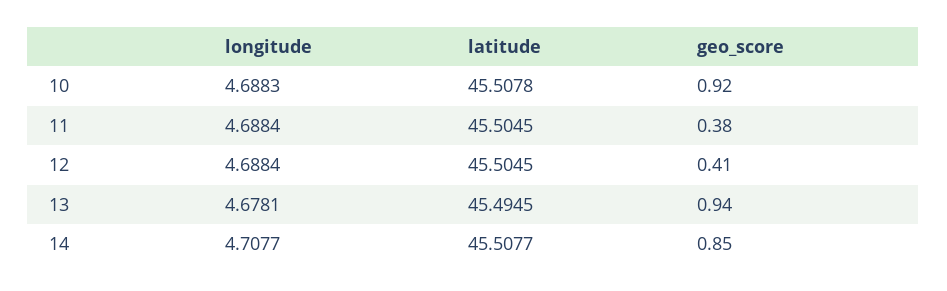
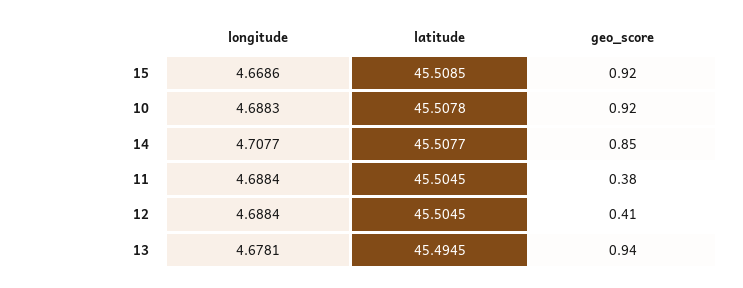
longitude, 15: none -> 4.6686
latitude, 15: none -> 45.5085
geo_score, 15: none -> 0.92

